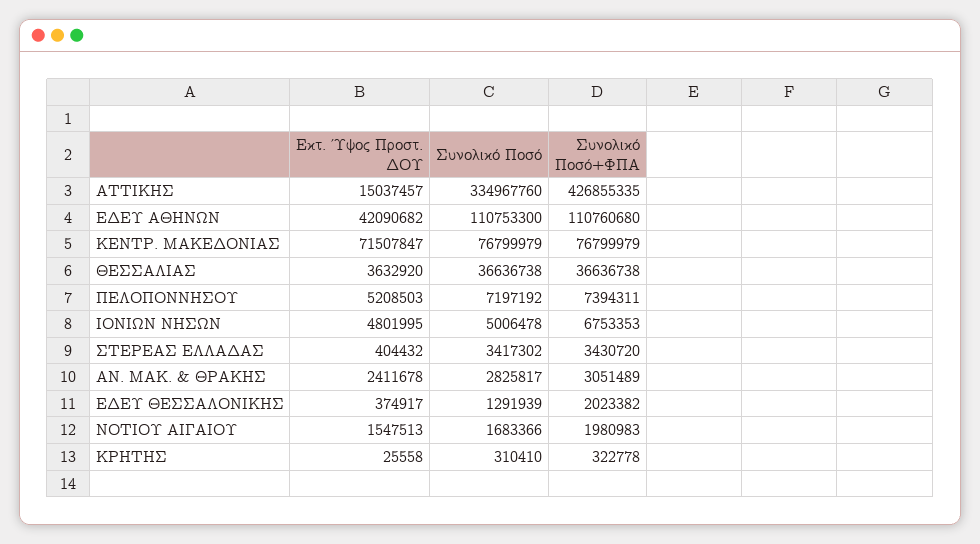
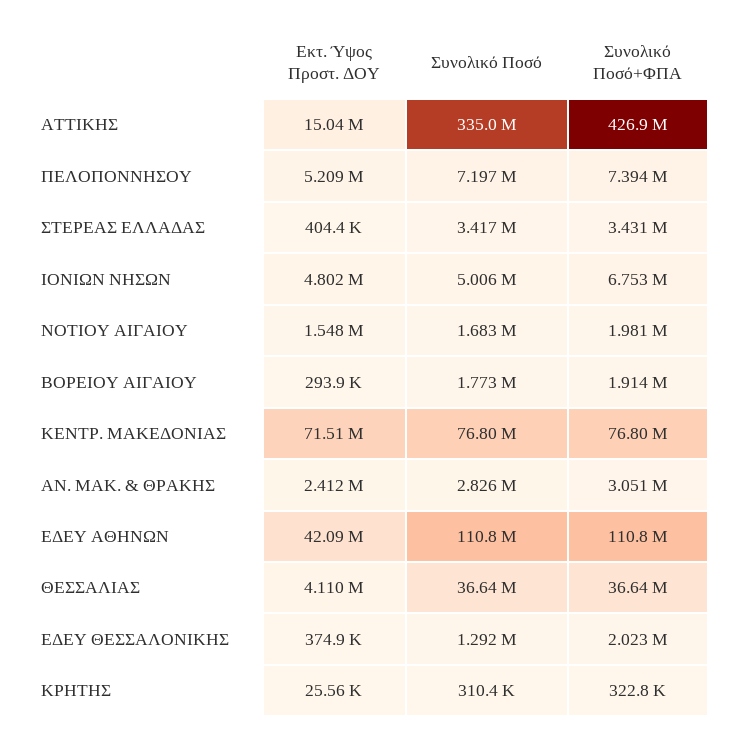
Εκτ. Ύψος Προστ. ΔΟΥ, ΘΕΣΣΑΛΙΑΣ: 3632920 -> 4110000
Εκτ. Ύψος Προστ. ΔΟΥ, ΒΟΡΕΙΟΥ ΑΙΓΑΙΟΥ: none -> 293900
Συνολικό Ποσό, ΒΟΡΕΙΟΥ ΑΙΓΑΙΟΥ: none -> 1773000
Συνολικό Ποσό+ΦΠΑ, ΒΟΡΕΙΟΥ ΑΙΓΑΙΟΥ: none -> 1914000

